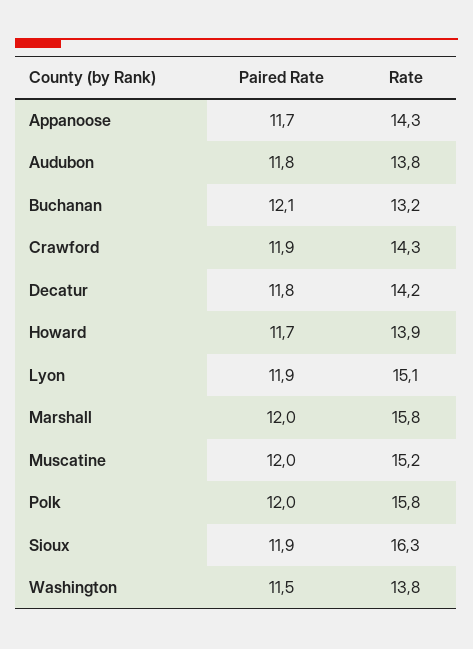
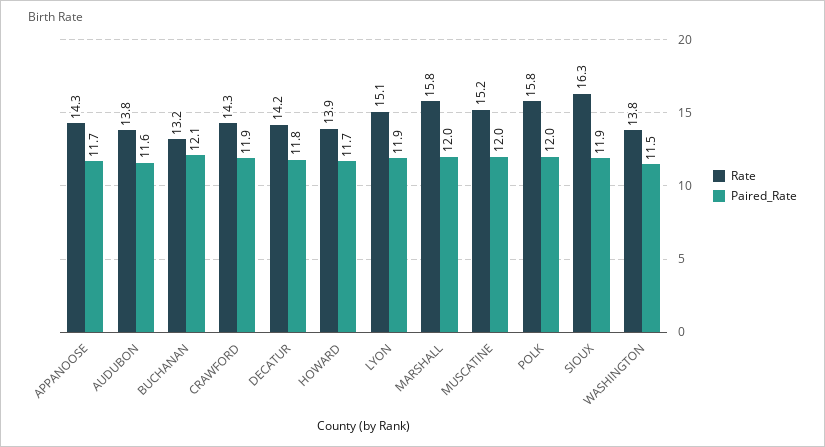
Paired Rate, Audubon: 11.8 -> 11.6

